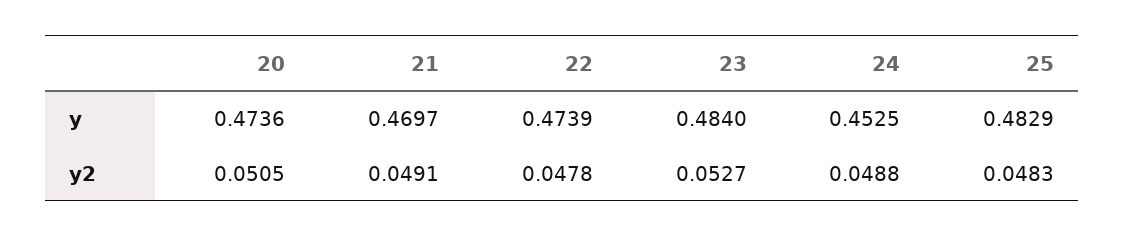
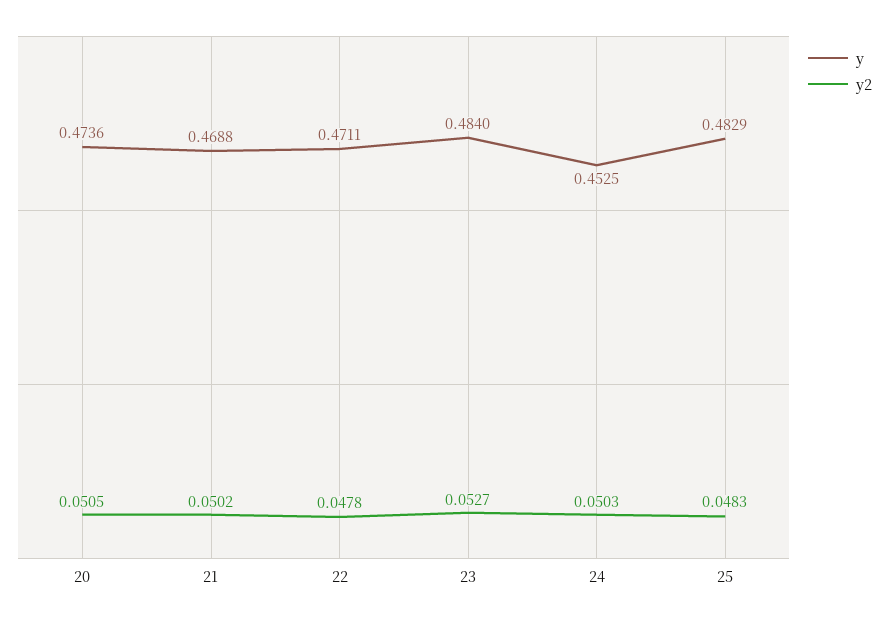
y, 21: 0.4697 -> 0.4688
y, 22: 0.4739 -> 0.4711
y2, 21: 0.0491 -> 0.0502
y2, 24: 0.0488 -> 0.0503

